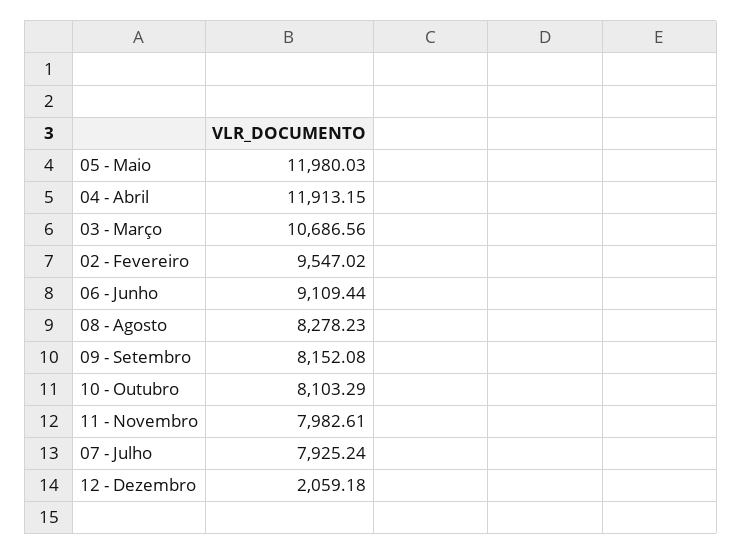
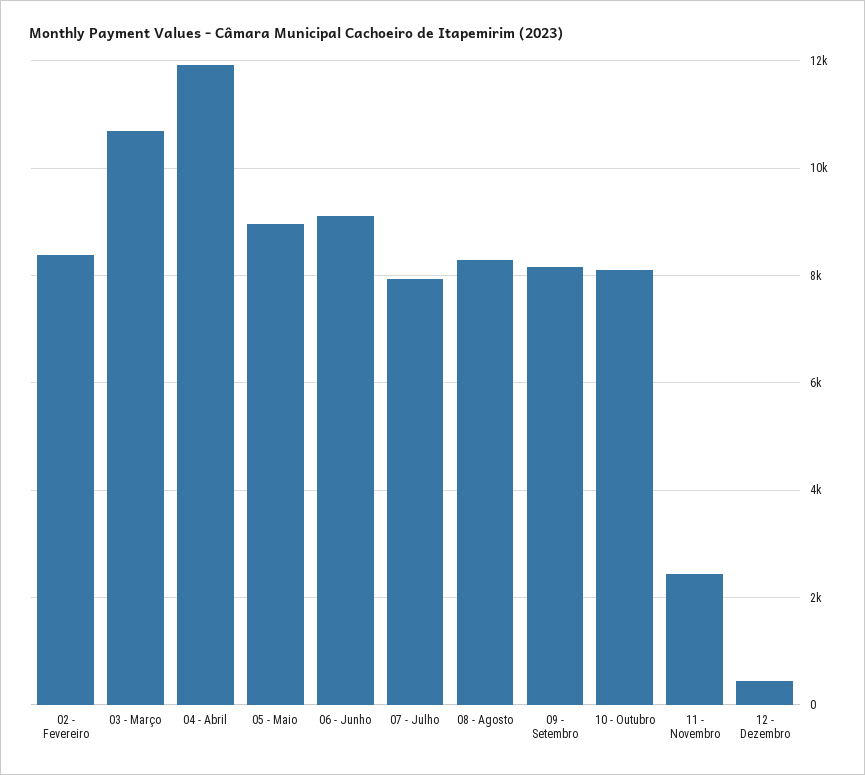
05 - Maio: 11980.03 -> 9000
02 - Fevereiro: 9547.02 -> 8400
11 - Novembro: 7982.61 -> 2400
12 - Dezembro: 2059.18 -> 400

